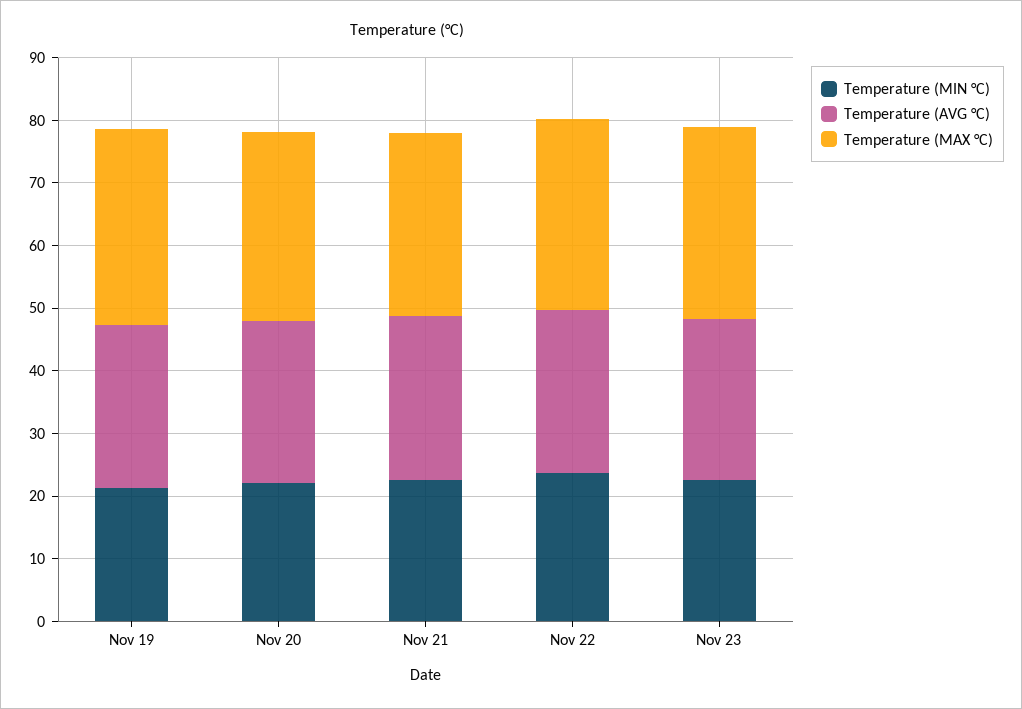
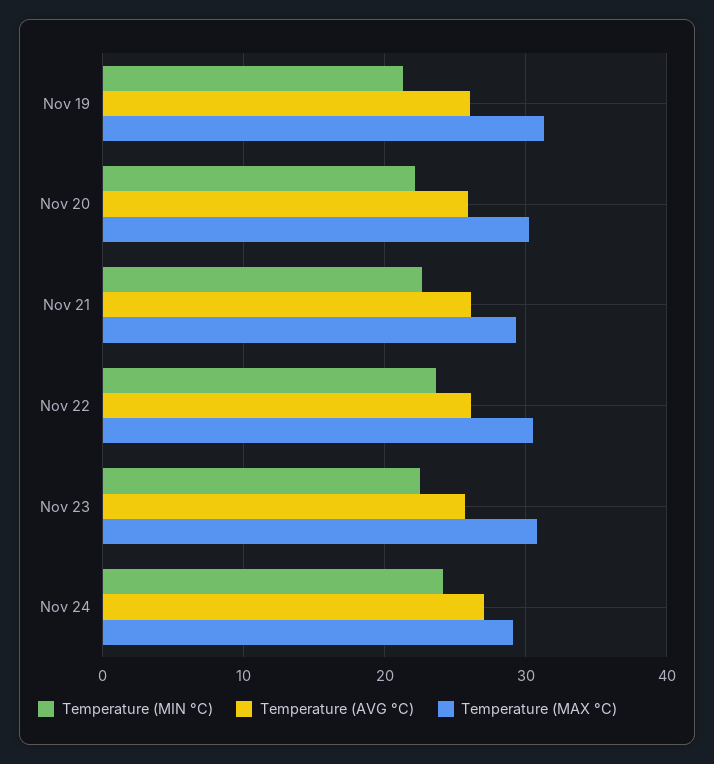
Temperature (MIN °C), Nov 24: none -> 24
Temperature (AVG °C), Nov 24: none -> 27
Temperature (MAX °C), Nov 24: none -> 29

